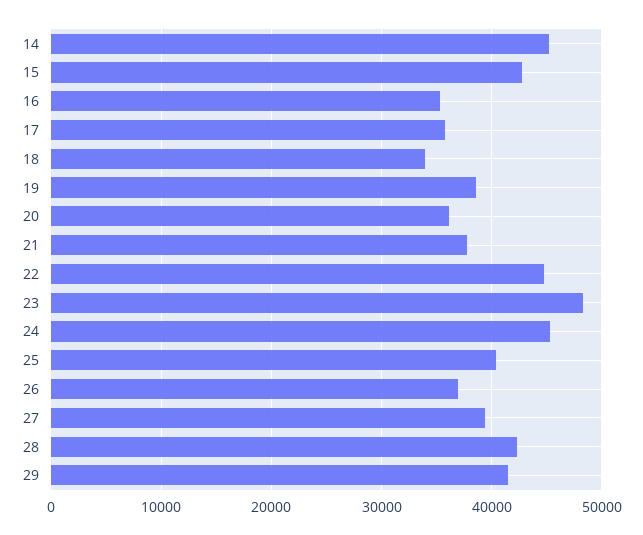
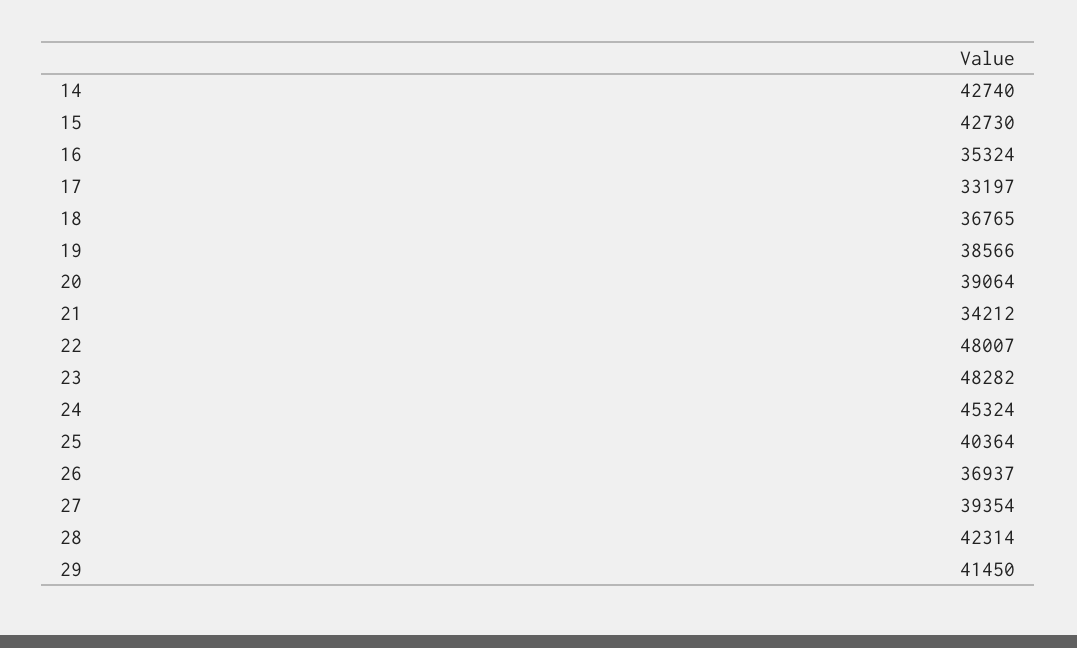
14: 45000 -> 42740
17: 36000 -> 33197
18: 34000 -> 36765
20: 36000 -> 39064
21: 38000 -> 34212
22: 45000 -> 48007

